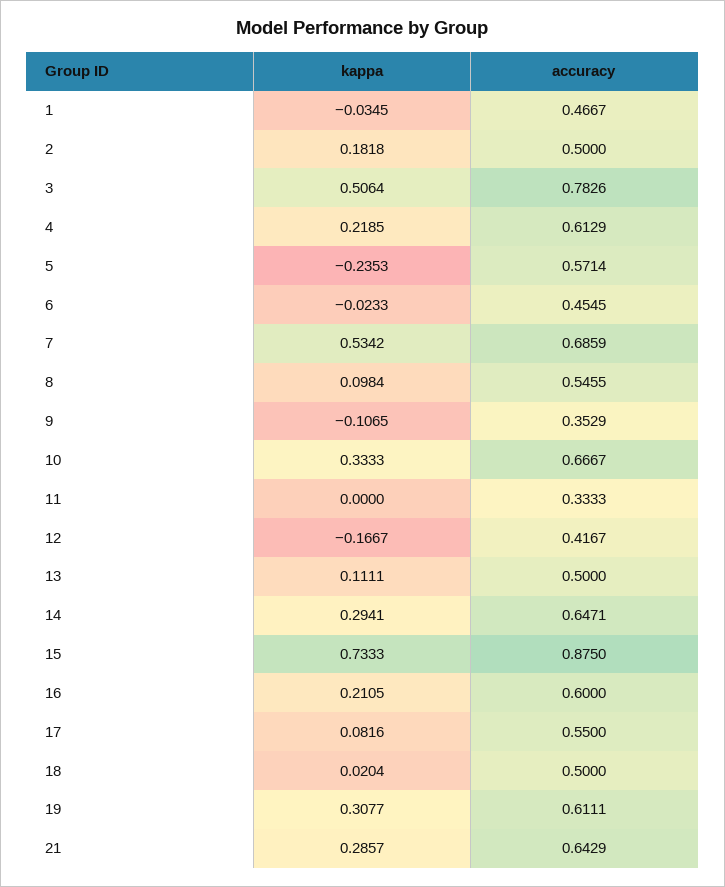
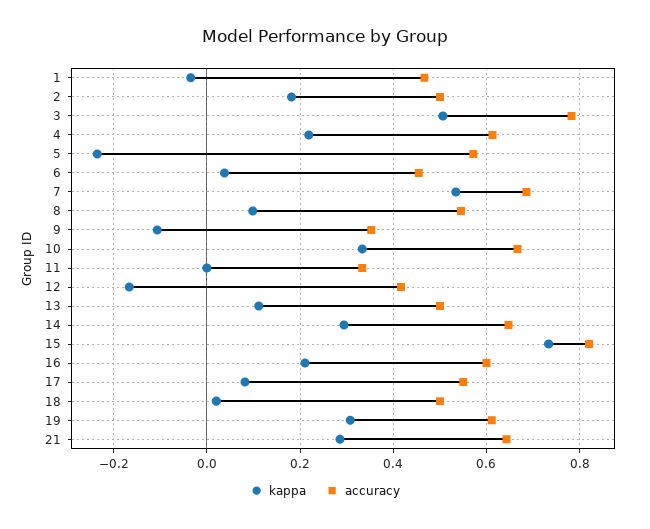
kappa, 6: -0.0233 -> 0.04
accuracy, 15: 0.875 -> 0.82

